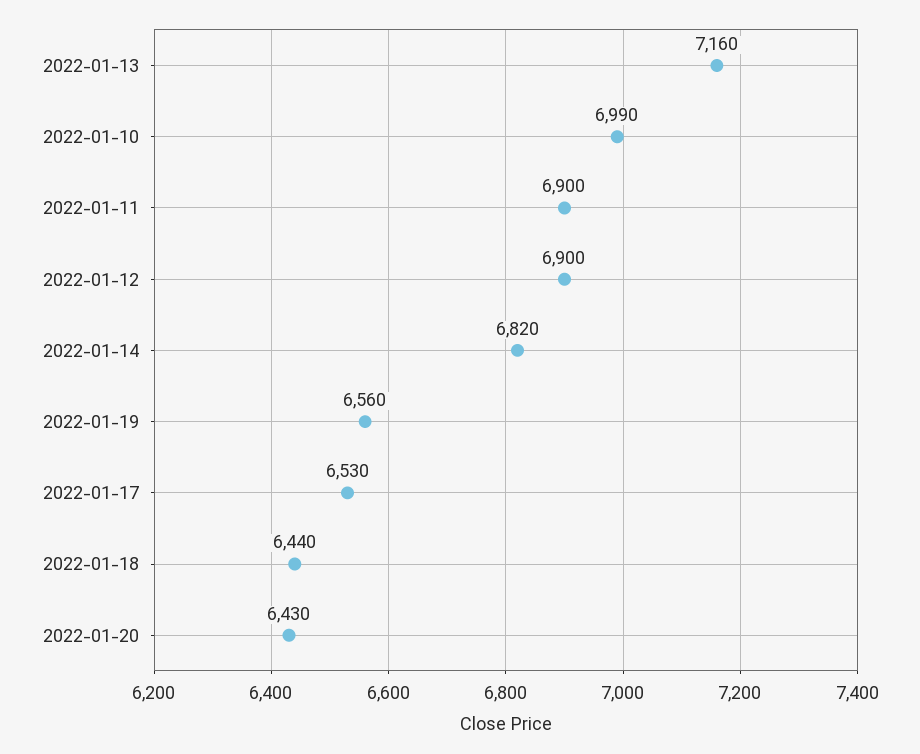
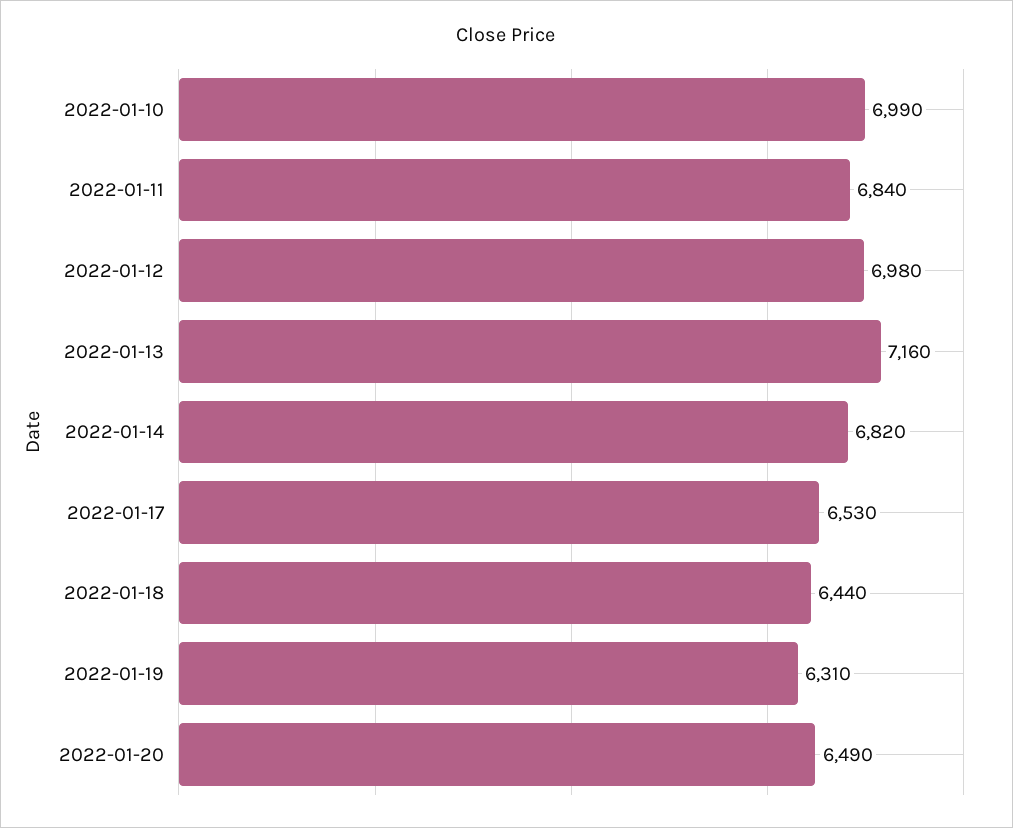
2022-01-11: 6900 -> 6840
2022-01-12: 6900 -> 6980
2022-01-19: 6560 -> 6310
2022-01-20: 6430 -> 6490

